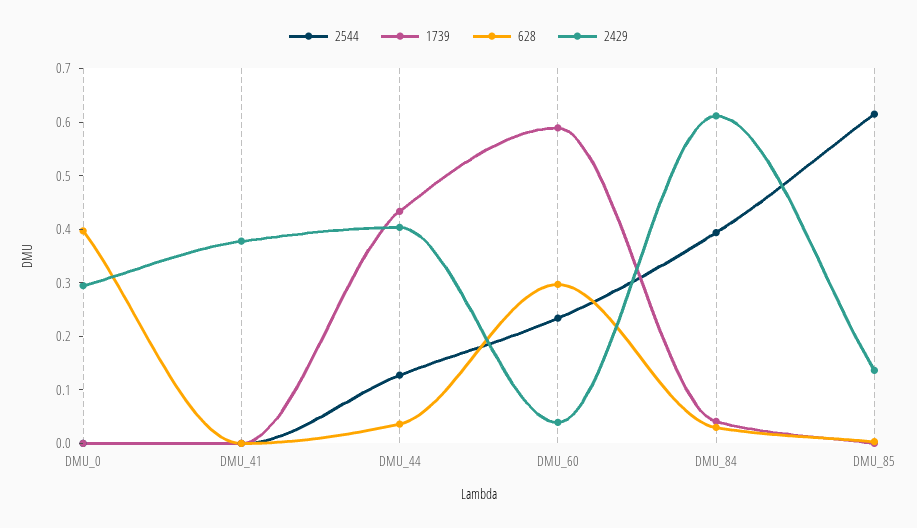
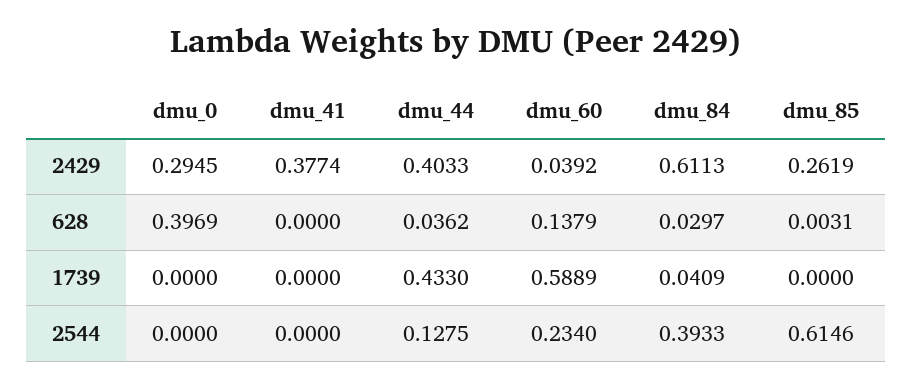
628, DMU_60: 0.3 -> 0.1379
2429, DMU_85: 0.14 -> 0.2619

